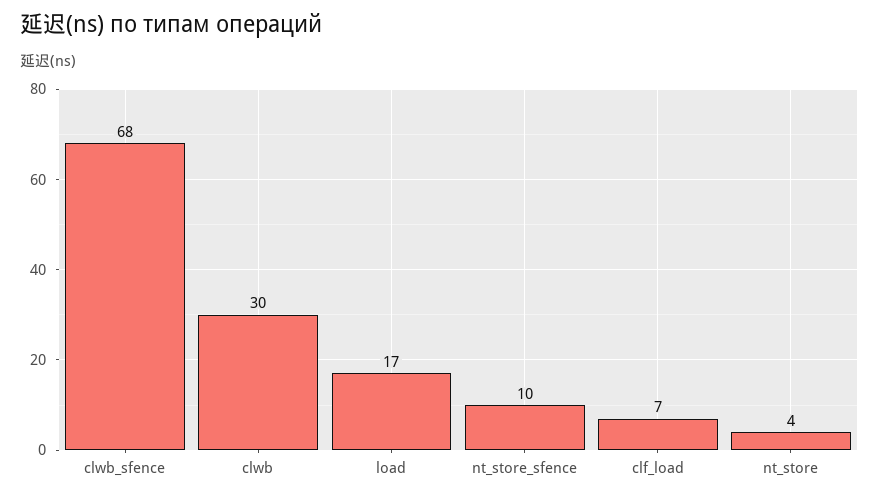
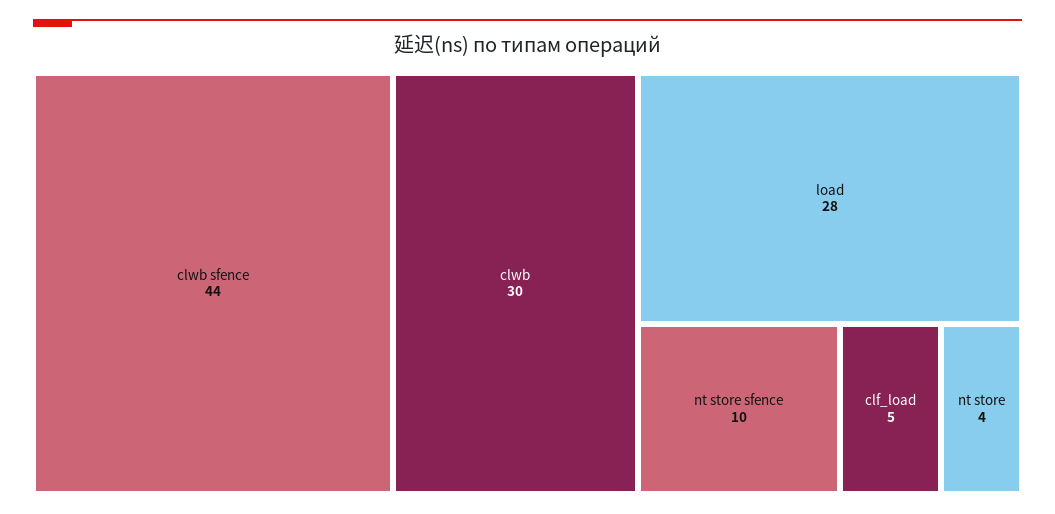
clwb_sfence: 68 -> 44
load: 17 -> 28
clf_load: 7 -> 5

